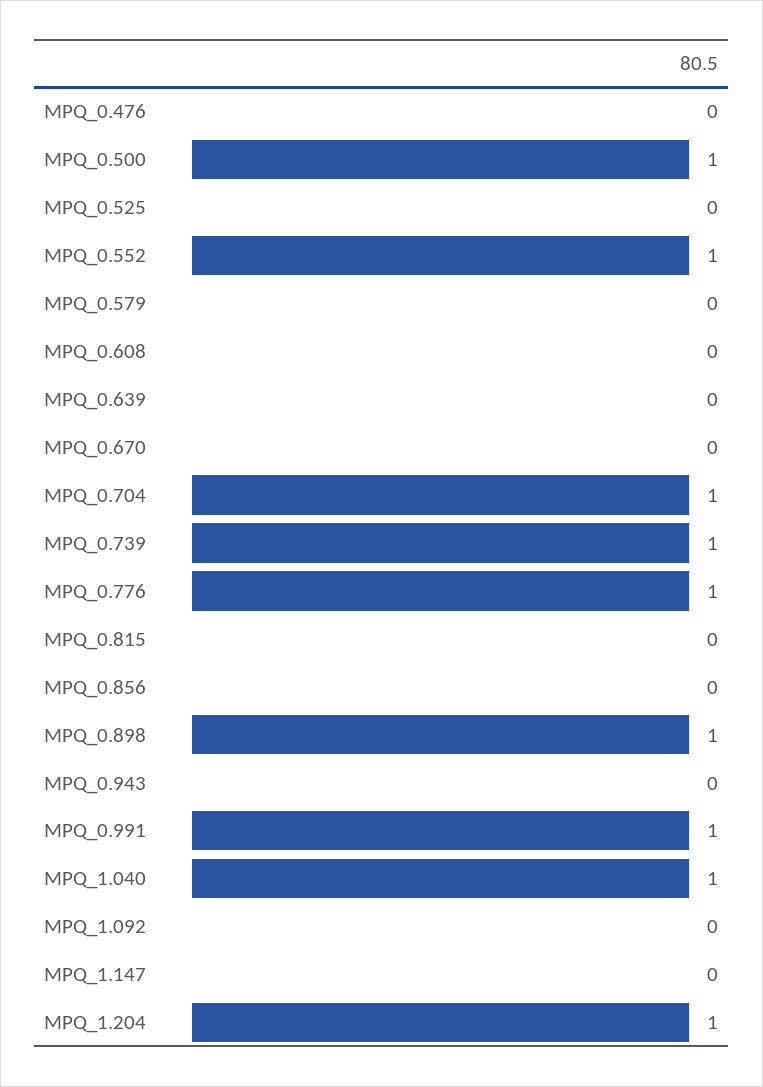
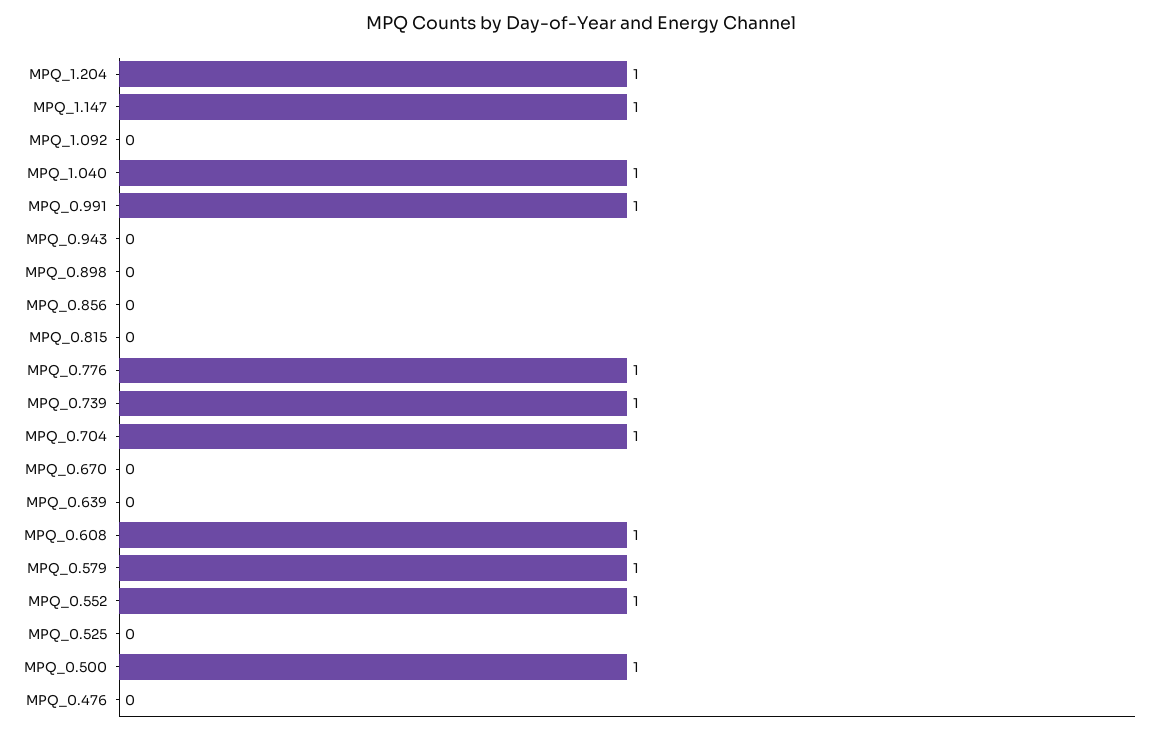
MPQ_0.579: 0 -> 1
MPQ_0.608: 0 -> 1
MPQ_0.898: 1 -> 0
MPQ_1.147: 0 -> 1

